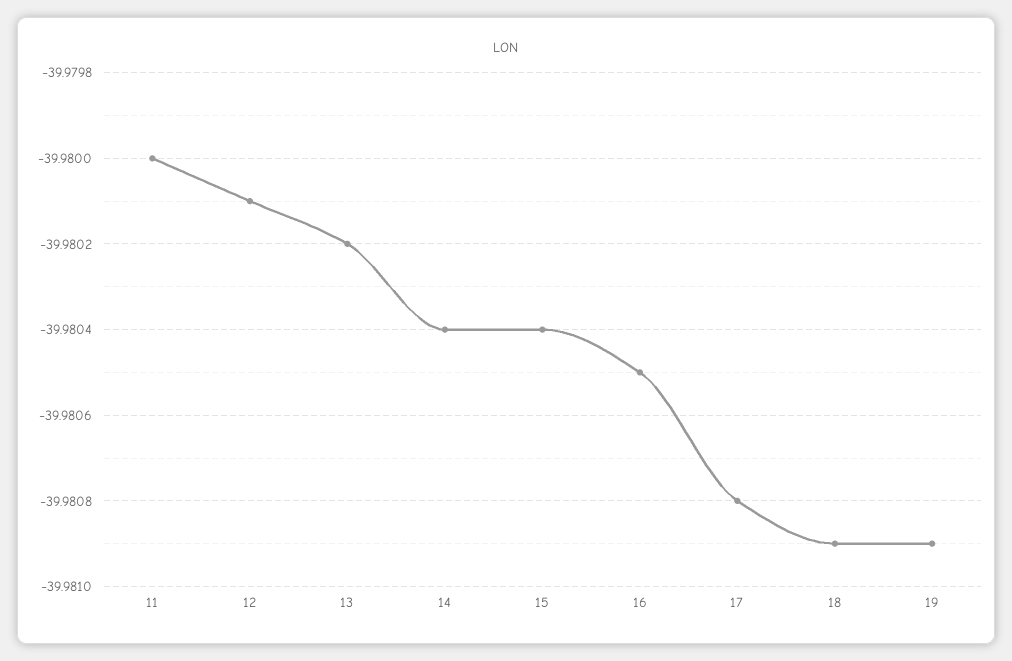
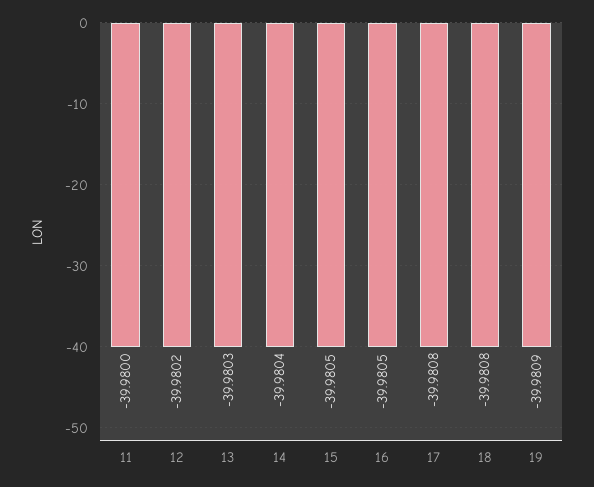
12: -39.9801 -> -39.9802
13: -39.9802 -> -39.9803
15: -39.9804 -> -39.9805
18: -39.9809 -> -39.9808

